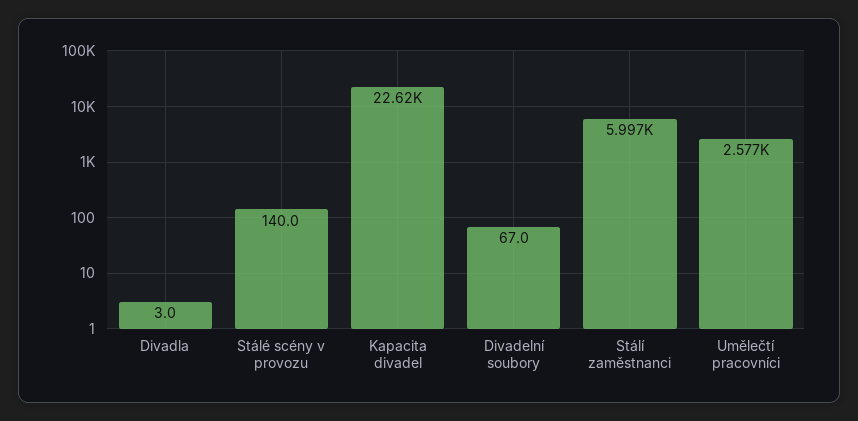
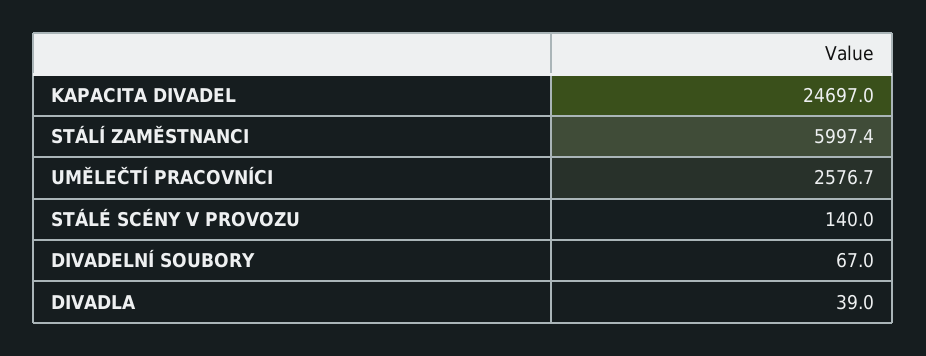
Divadla: 3 -> 39
Kapacita divadel: 22620 -> 24697

